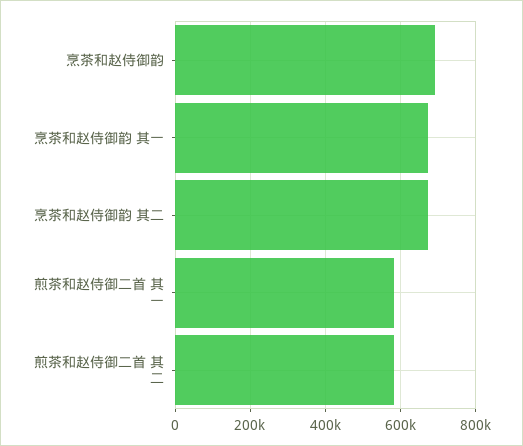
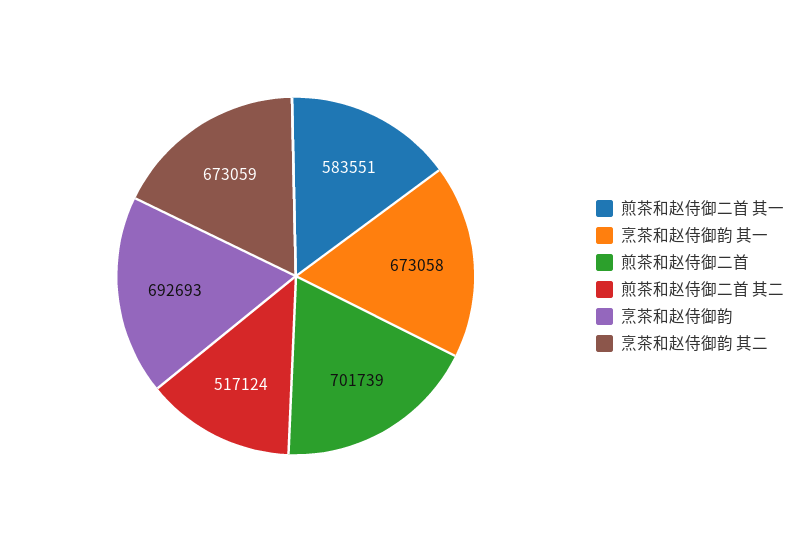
煎茶和赵侍御二首 其二: 580000 -> 517124
煎茶和赵侍御二首: none -> 701739

